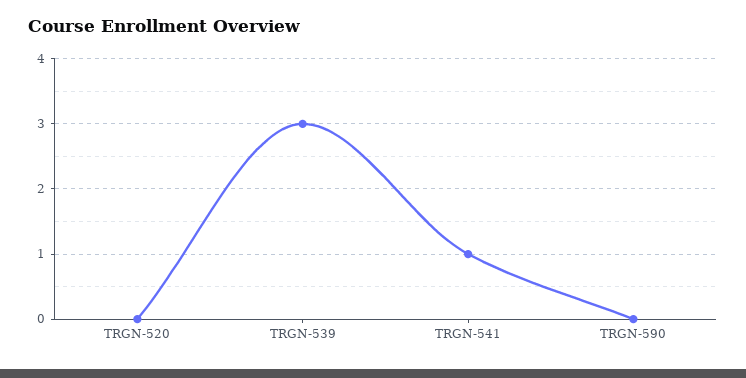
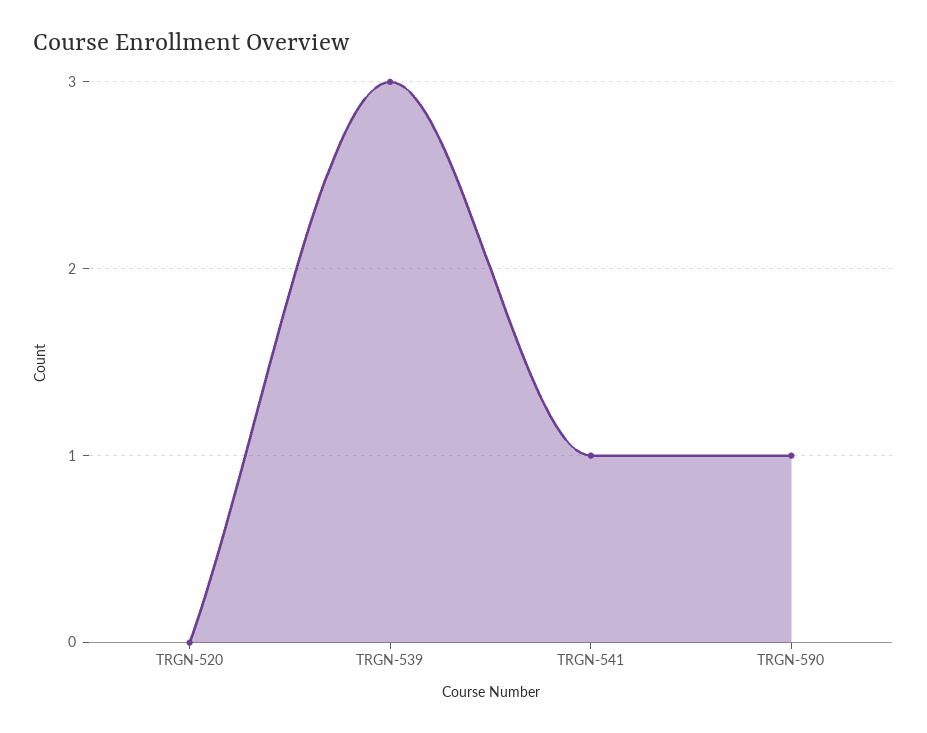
TRGN-590: 0 -> 1

